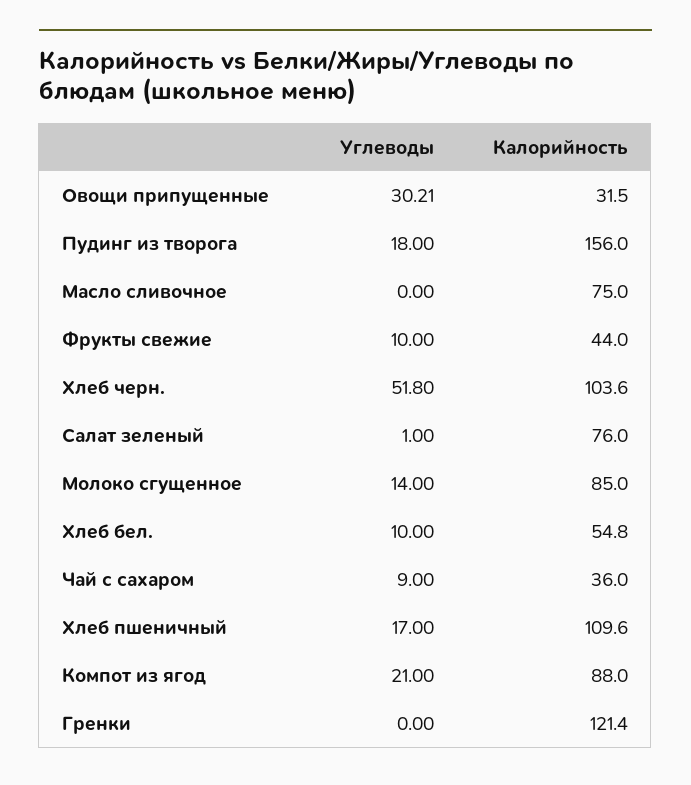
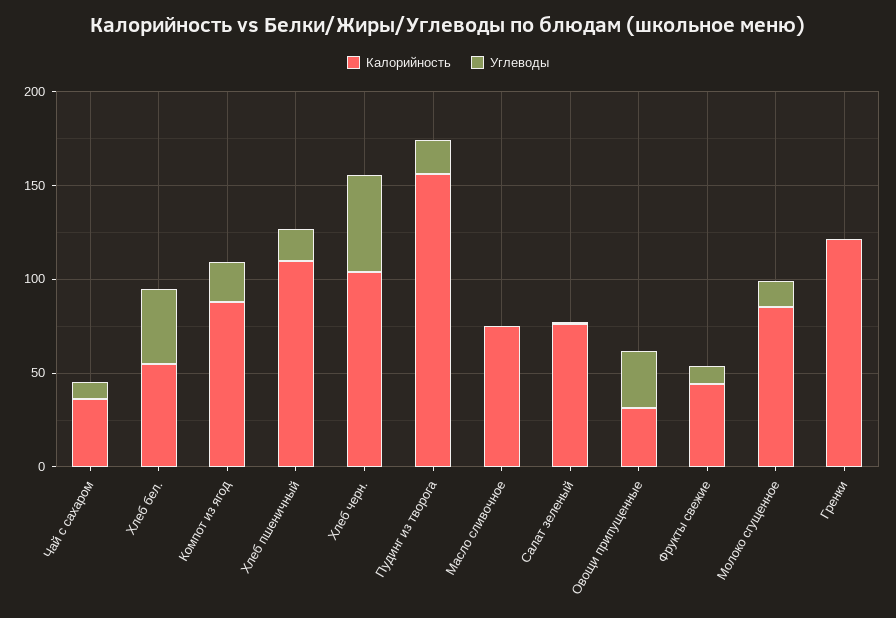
Углеводы, Хлеб бел.: 10 -> 40

